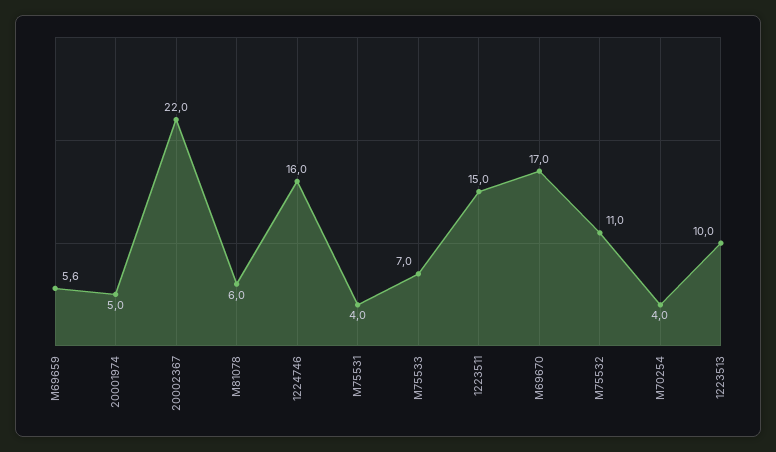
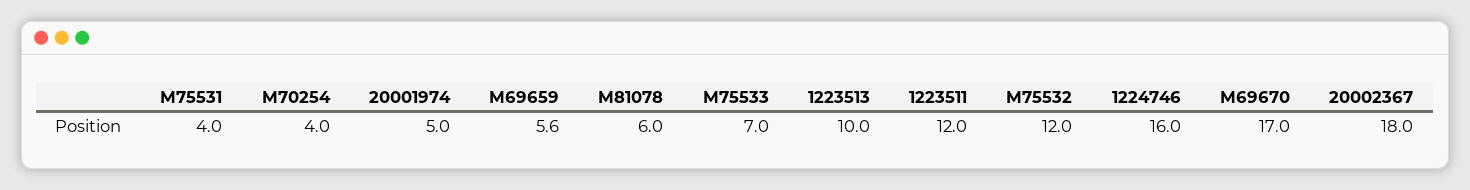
20002367: 22 -> 18
1223511: 15 -> 12
M75532: 11 -> 12

